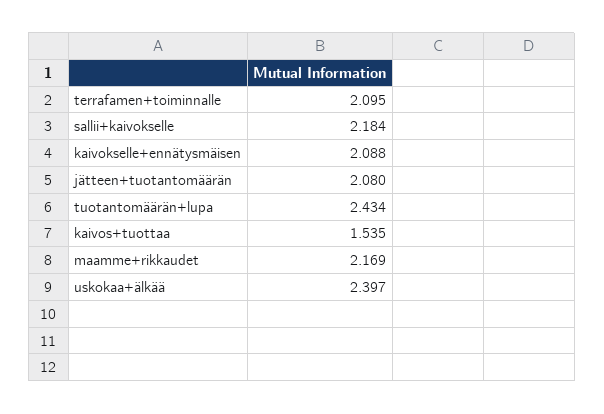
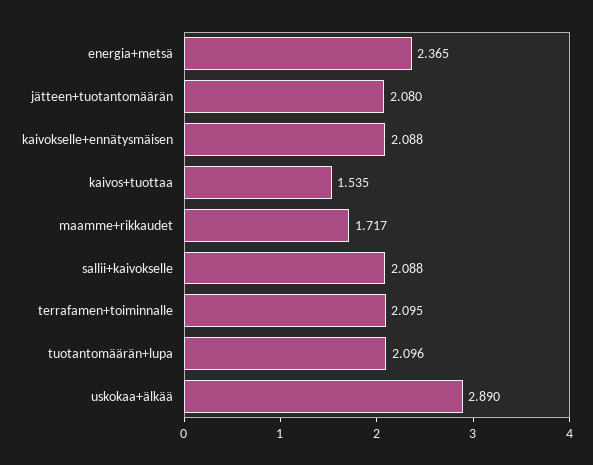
sallii+kaivokselle: 2.184 -> 2.088
tuotantomäärän+lupa: 2.434 -> 2.096
maamme+rikkaudet: 2.169 -> 1.717
uskokaa+älkää: 2.397 -> 2.89
energia+metsä: none -> 2.365

